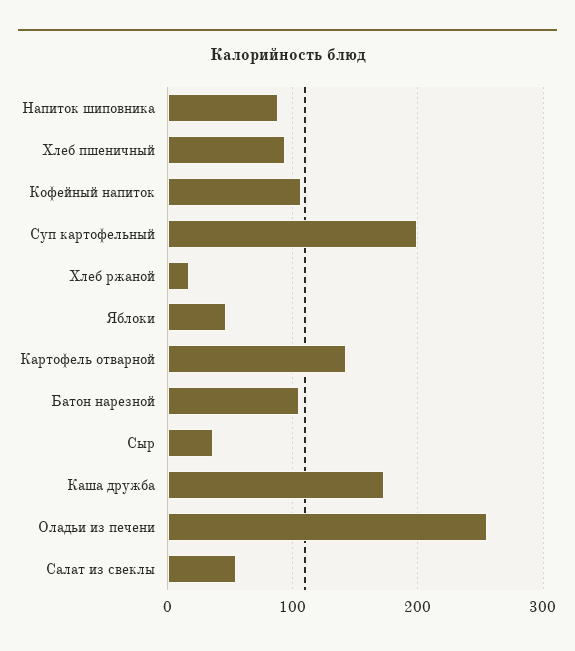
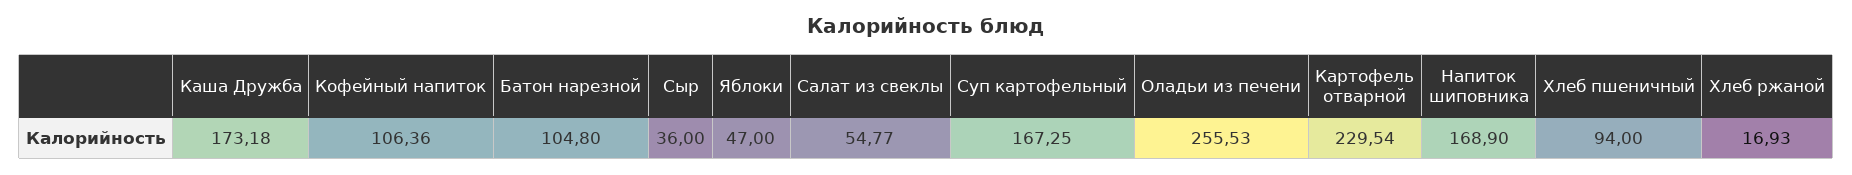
Напиток шиповника: 90 -> 168.9
Суп картофельный: 200 -> 167.25
Картофель отварной: 140 -> 229.54

